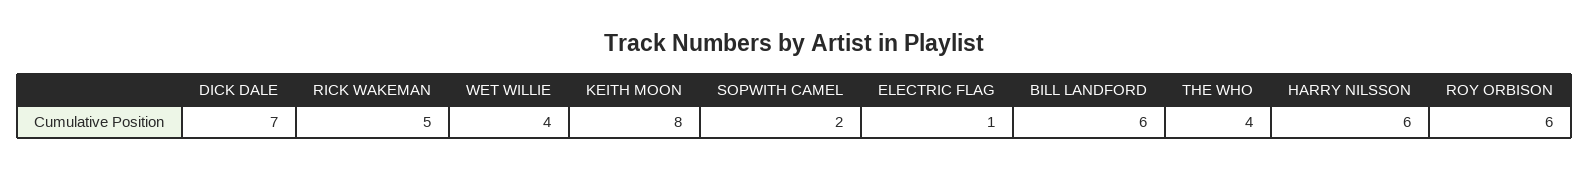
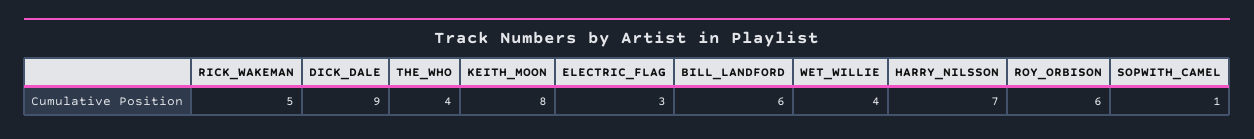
DICK DALE: 7 -> 9
SOPWITH CAMEL: 2 -> 1
ELECTRIC FLAG: 1 -> 3
HARRY NILSSON: 6 -> 7

